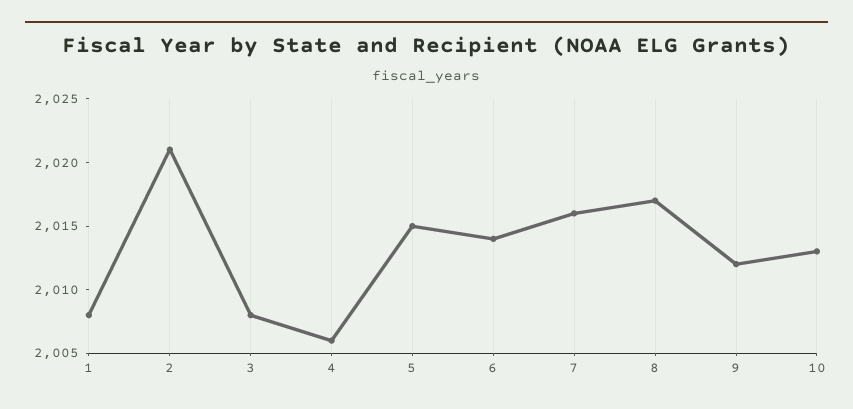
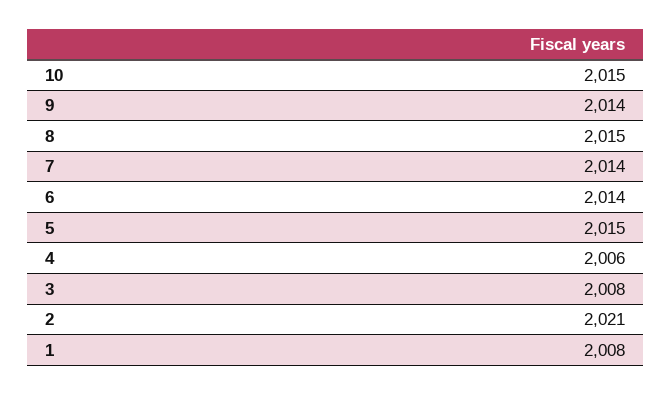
7: 2016 -> 2014
8: 2017 -> 2015
9: 2012 -> 2014
10: 2013 -> 2015

